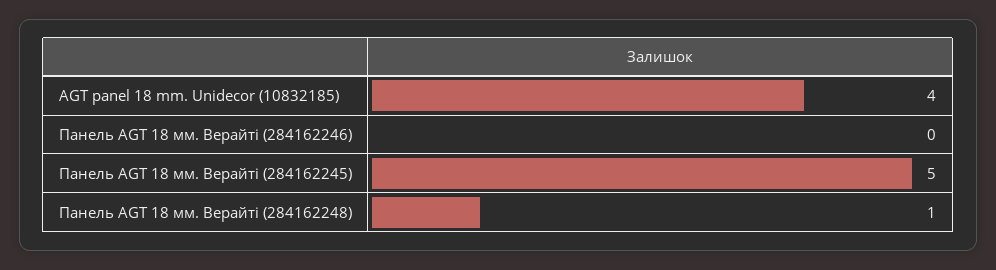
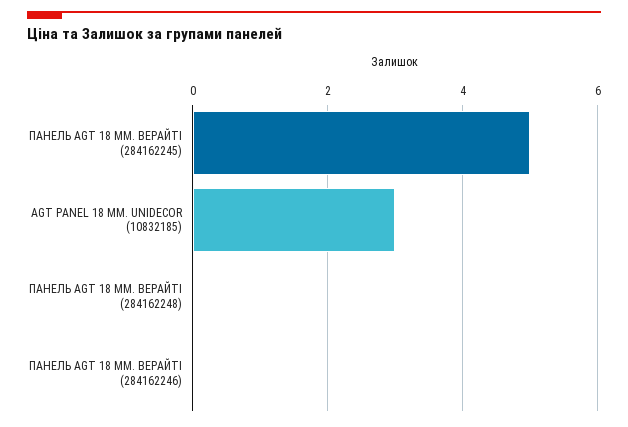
AGT panel 18 mm. Unidecor (10832185): 4 -> 3
Панель AGT 18 мм. Верайті (284162248): 1 -> 0

